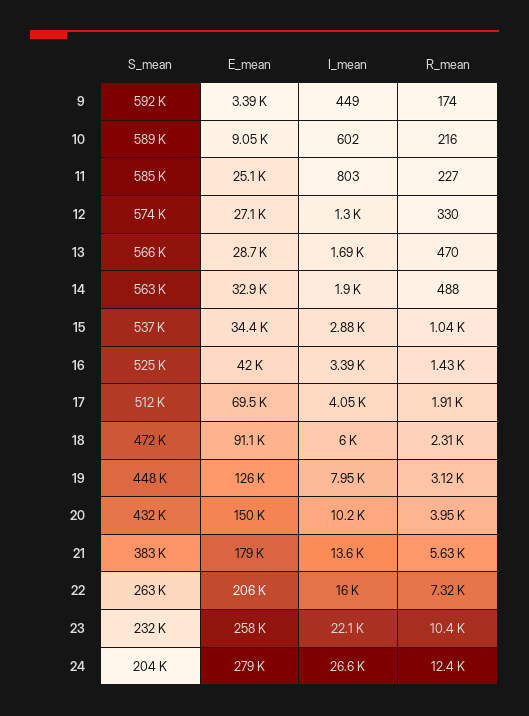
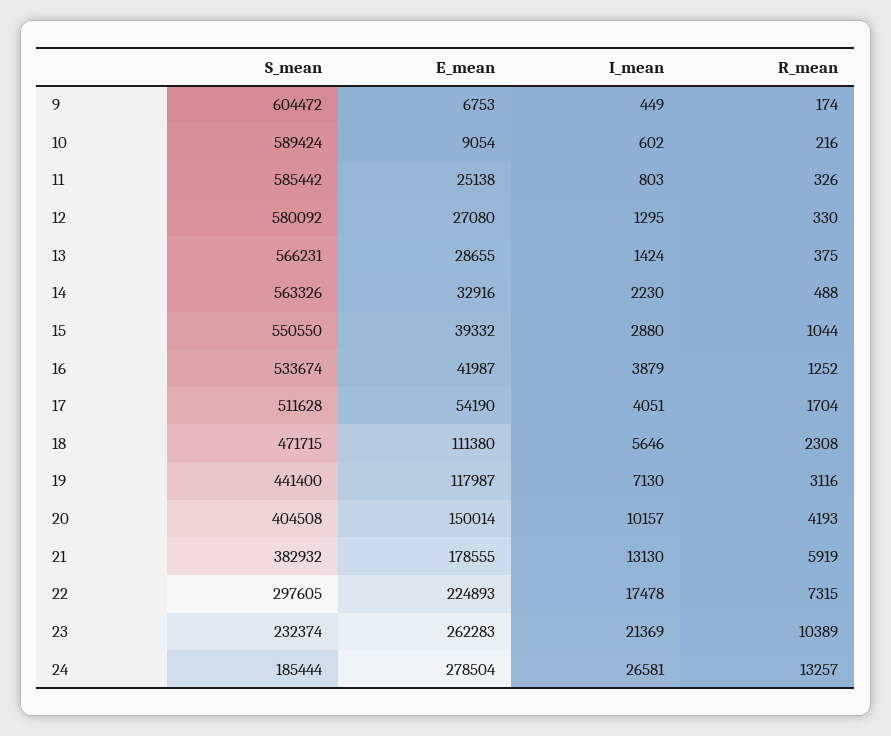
S_mean, 9: 592000 -> 604472
E_mean, 9: 3390 -> 6753
R_mean, 11: 227 -> 326
S_mean, 12: 574000 -> 580092
I_mean, 13: 1690 -> 1424
R_mean, 13: 470 -> 375
I_mean, 14: 1900 -> 2230
S_mean, 15: 537000 -> 550550
E_mean, 15: 34400 -> 39332
S_mean, 16: 525000 -> 533674
I_mean, 16: 3390 -> 3879
R_mean, 16: 1430 -> 1252
E_mean, 17: 69500 -> 54190
R_mean, 17: 1910 -> 1704
E_mean, 18: 91100 -> 111380
I_mean, 18: 6000 -> 5646
S_mean, 19: 448000 -> 441400
E_mean, 19: 126000 -> 117987
I_mean, 19: 7950 -> 7130
S_mean, 20: 432000 -> 404508
R_mean, 20: 3950 -> 4193
I_mean, 21: 13600 -> 13130
R_mean, 21: 5630 -> 5919
S_mean, 22: 263000 -> 297605
E_mean, 22: 206000 -> 224893
I_mean, 22: 16000 -> 17478
E_mean, 23: 258000 -> 262283
I_mean, 23: 22100 -> 21369
S_mean, 24: 204000 -> 185444
R_mean, 24: 12400 -> 13257

